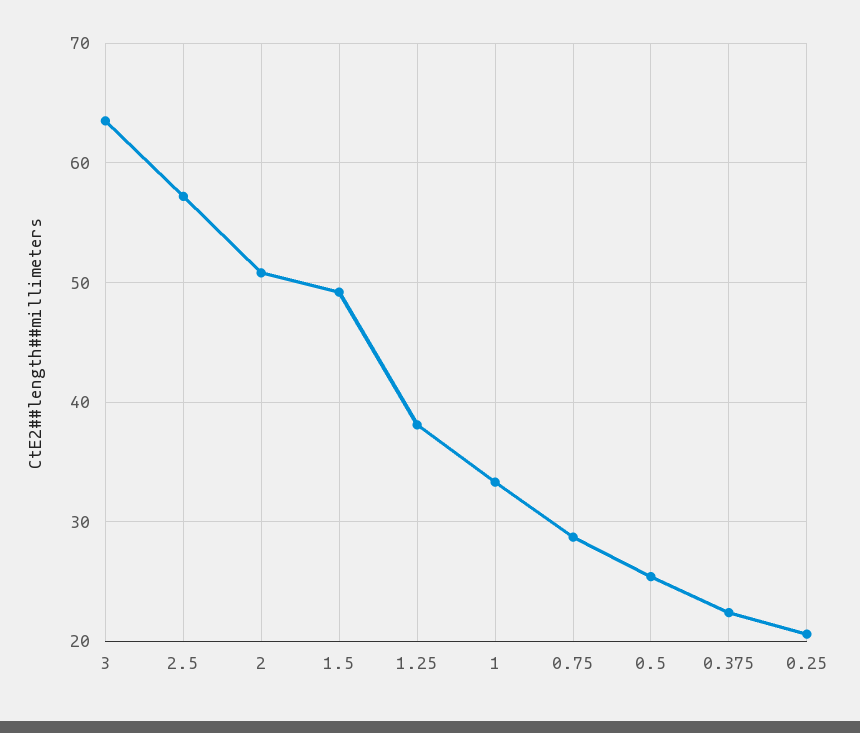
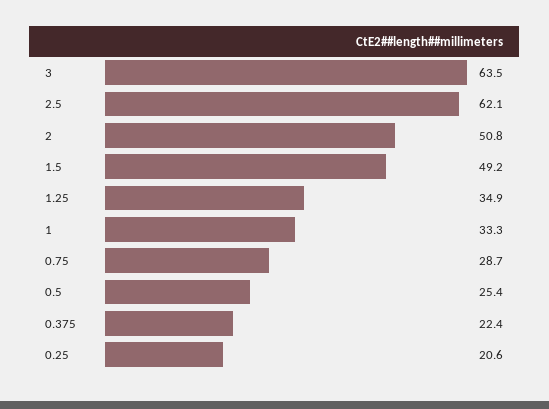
2.5: 57 -> 62.1
1.25: 38 -> 34.9

